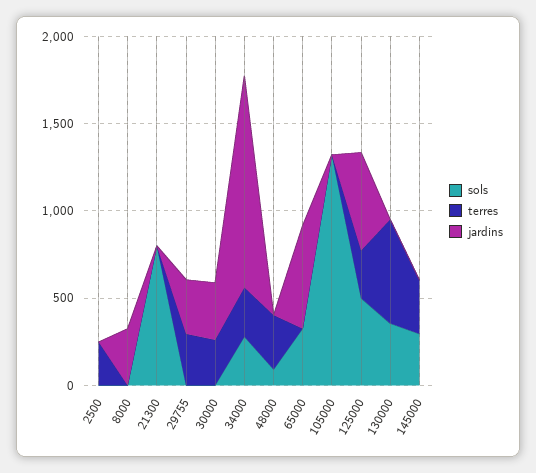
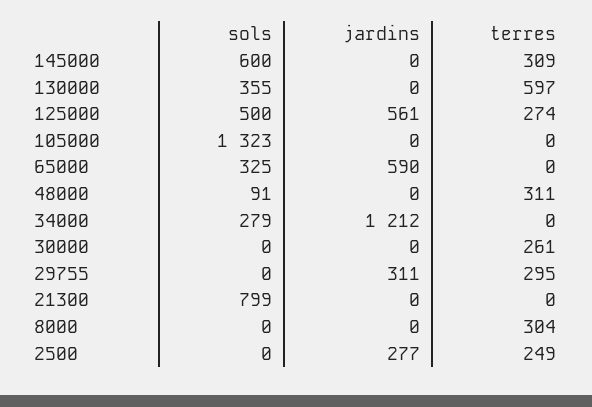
jardins, 2500: 0 -> 277
terres, 8000: 0 -> 304
jardins, 8000: 300 -> 0
jardins, 30000: 300 -> 0
terres, 34000: 300 -> 0
sols, 145000: 300 -> 600

